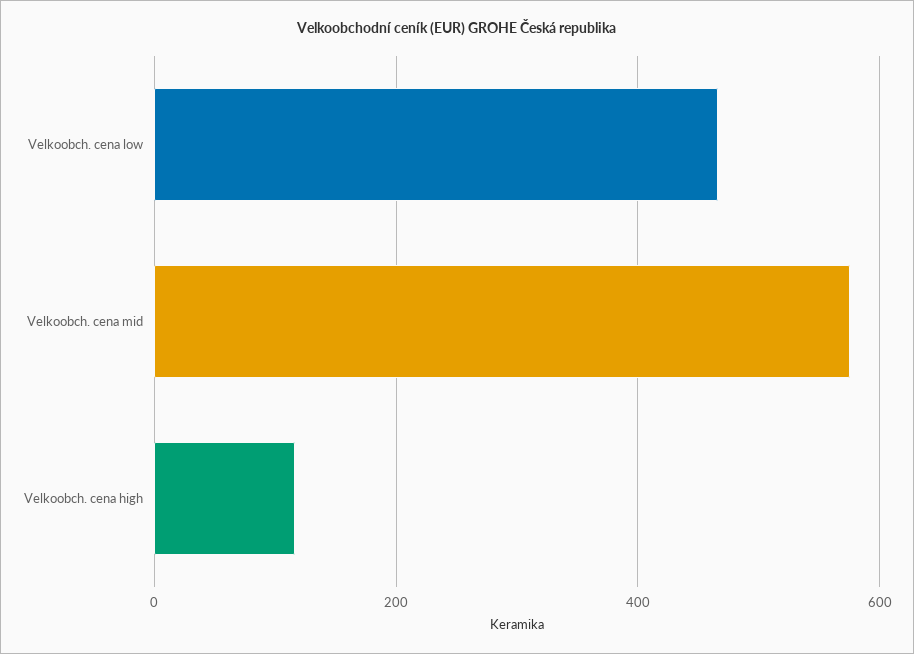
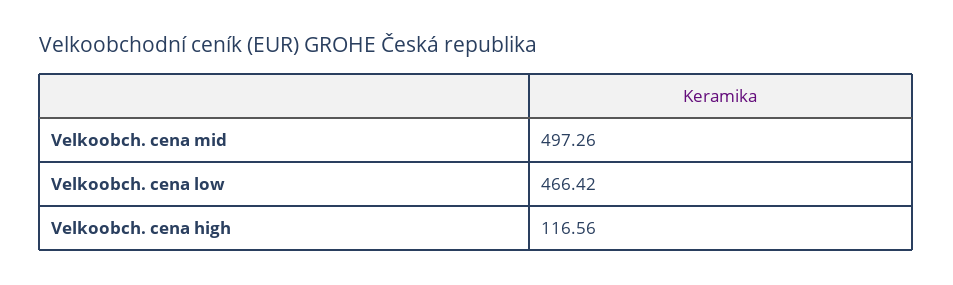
Velkoobch. cena mid: 580 -> 497.26

